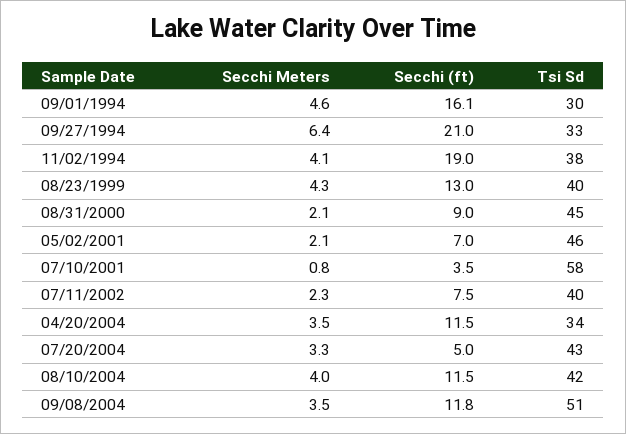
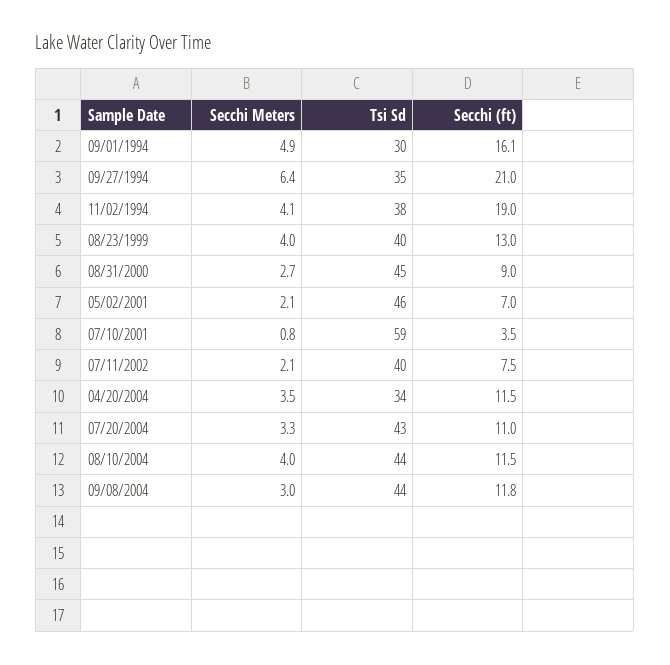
Secchi Meters, 09/01/1994: 4.6 -> 4.9
Tsi Sd, 09/27/1994: 33 -> 35
Secchi Meters, 08/23/1999: 4.3 -> 4
Secchi Meters, 08/31/2000: 2.1 -> 2.7
Tsi Sd, 07/10/2001: 58 -> 59
Secchi Meters, 07/11/2002: 2.3 -> 2.1
Secchi (ft), 07/20/2004: 5 -> 11
Tsi Sd, 08/10/2004: 42 -> 44
Secchi Meters, 09/08/2004: 3.5 -> 3
Tsi Sd, 09/08/2004: 51 -> 44

